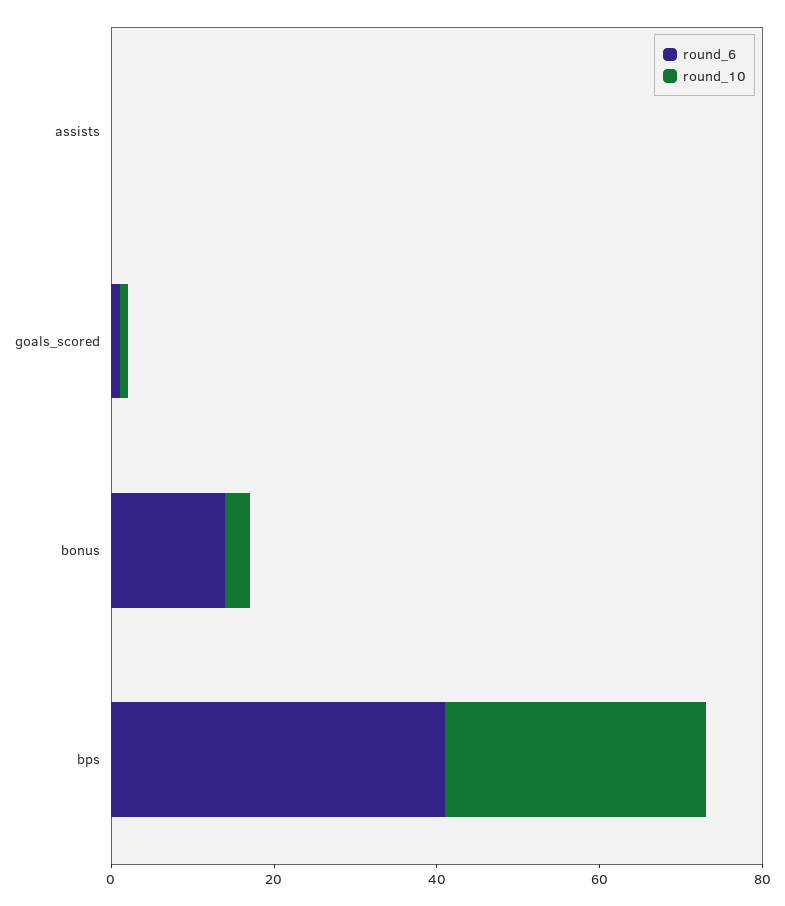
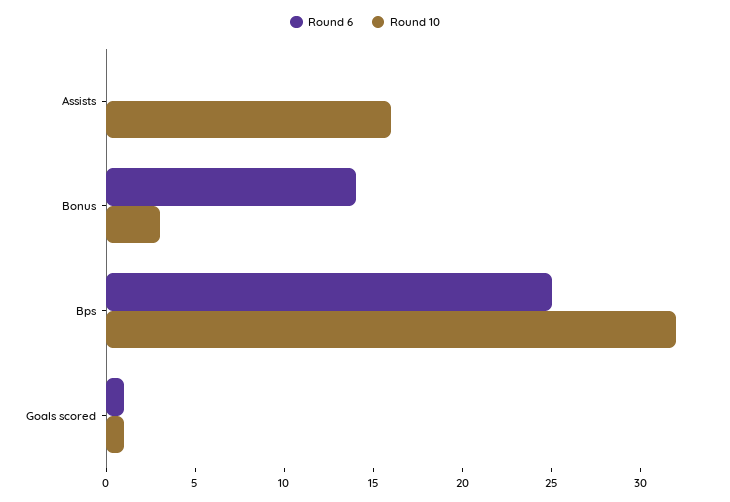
round_10, assists: 0 -> 16
round_6, bps: 40 -> 25

